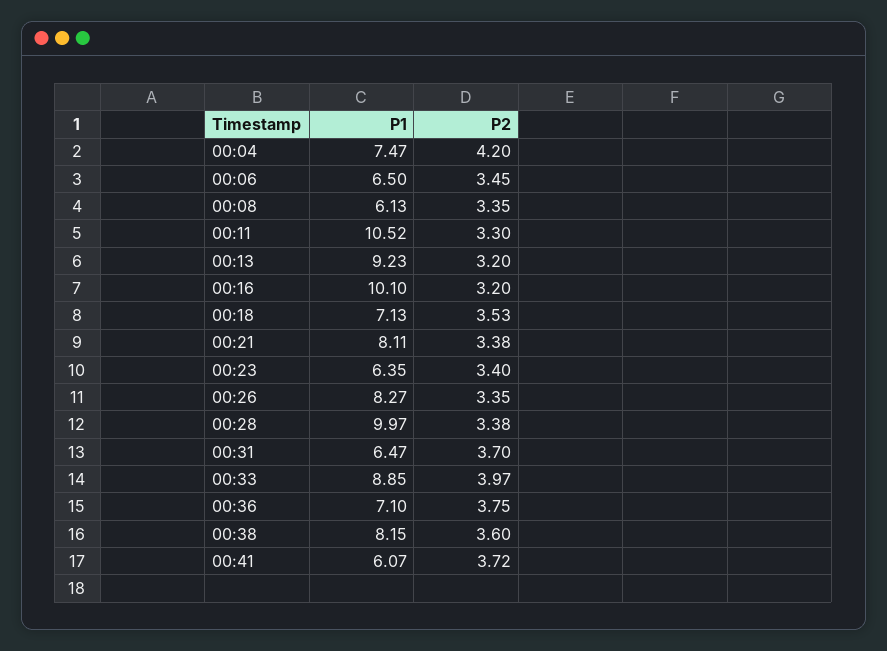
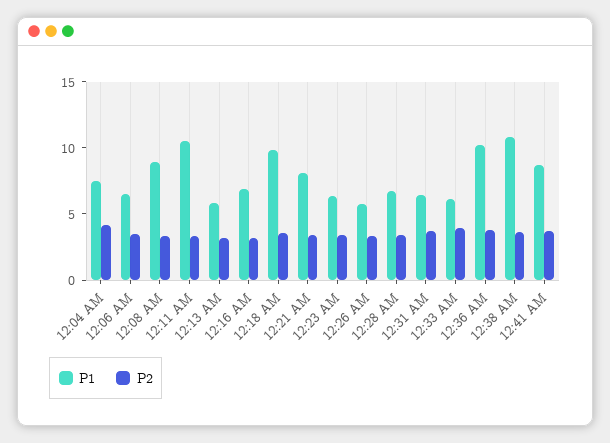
P1, 00:08: 6.13 -> 9
P1, 00:13: 9.23 -> 6
P1, 00:16: 10.1 -> 7
P1, 00:18: 7.13 -> 10
P1, 00:26: 8.27 -> 6
P1, 00:28: 9.97 -> 7
P1, 00:33: 8.85 -> 6
P1, 00:36: 7.1 -> 10
P1, 00:38: 8.15 -> 11
P1, 00:41: 6.07 -> 9

